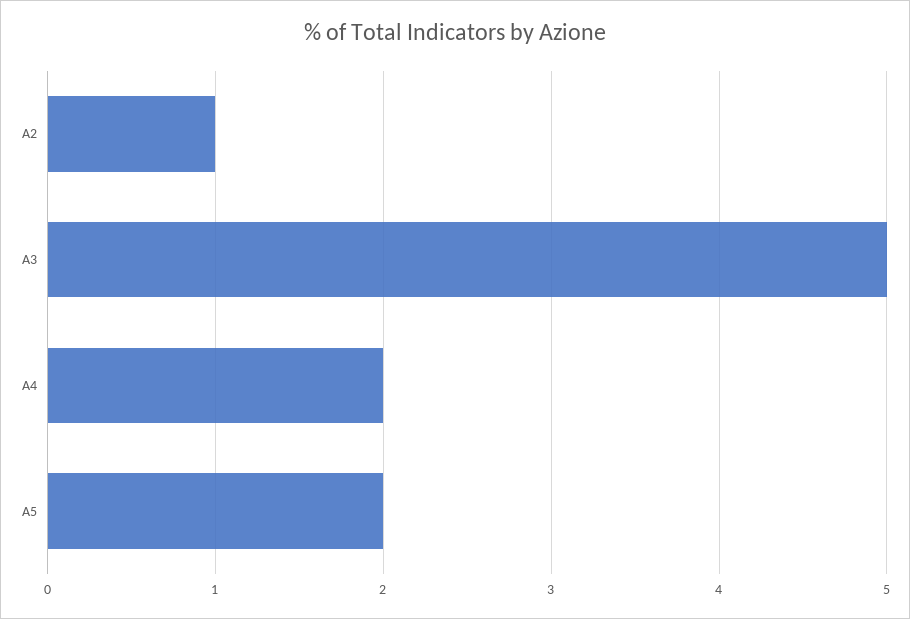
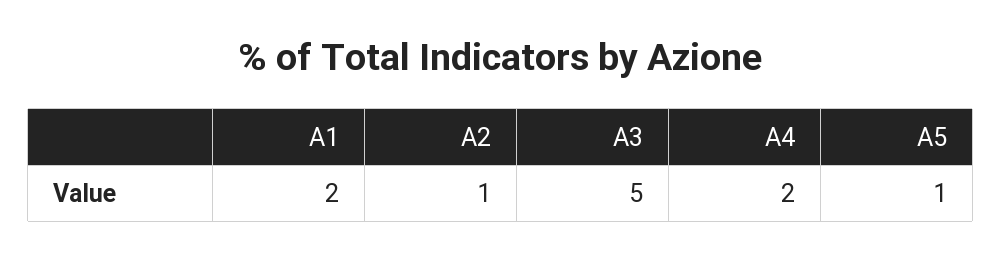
A5: 2 -> 1
A1: none -> 2

